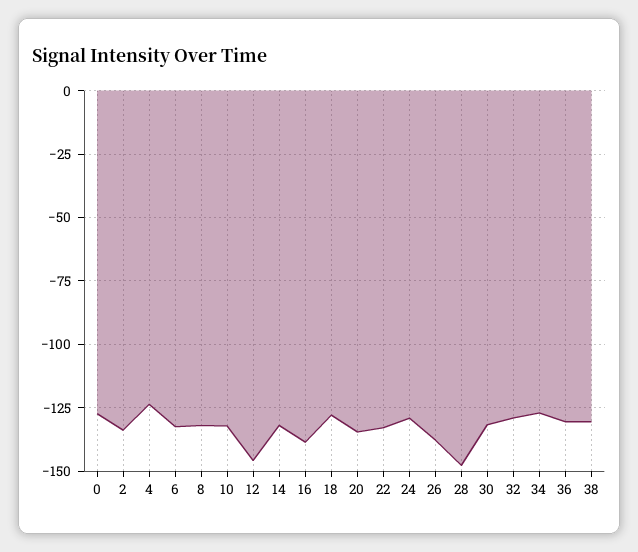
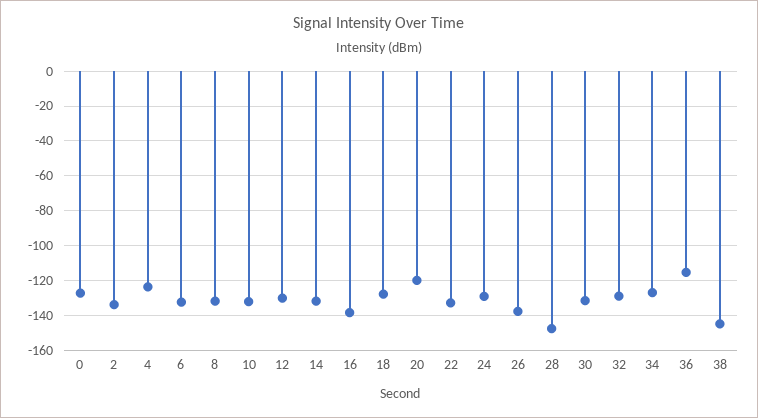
12: -145 -> -130
20: -135 -> -120
36: -130 -> -115
38: -130 -> -145

